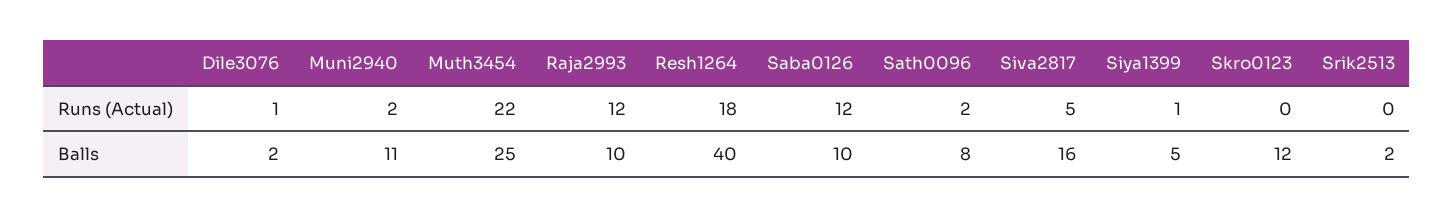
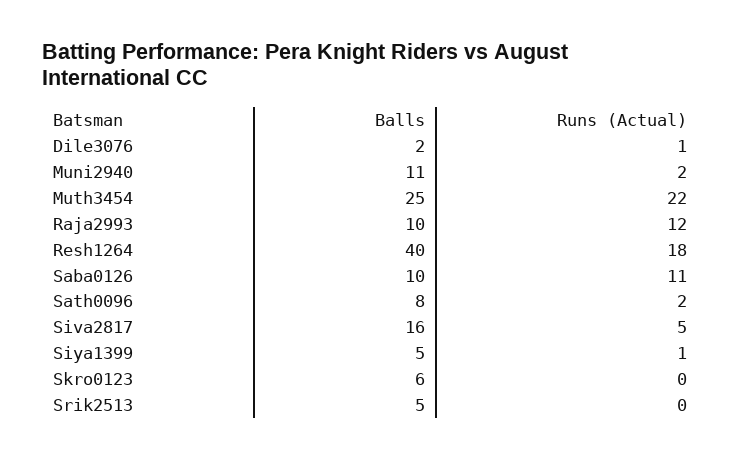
Saba0126, Runs (Actual): 12 -> 11
Skro0123, Balls: 12 -> 6
Srik2513, Balls: 2 -> 5

